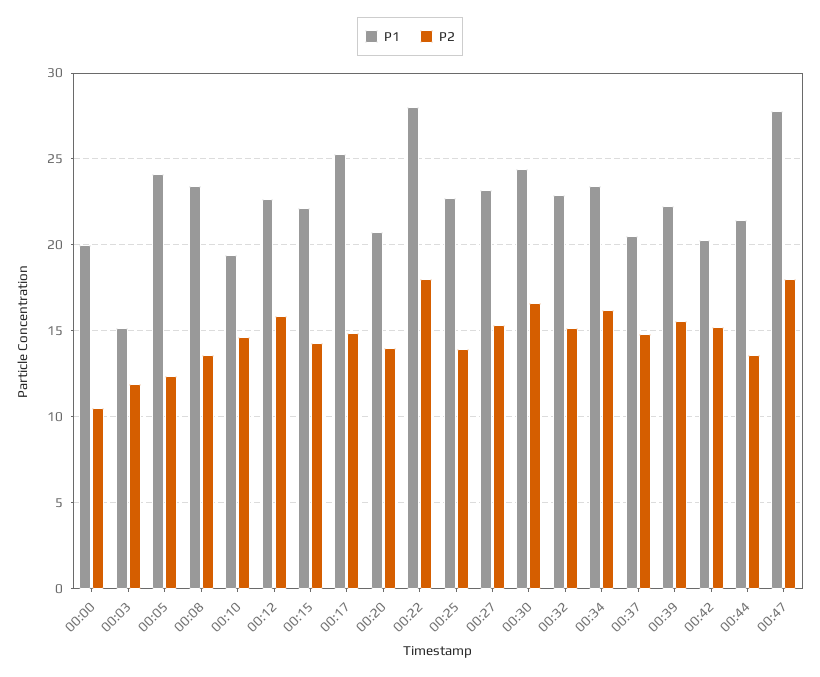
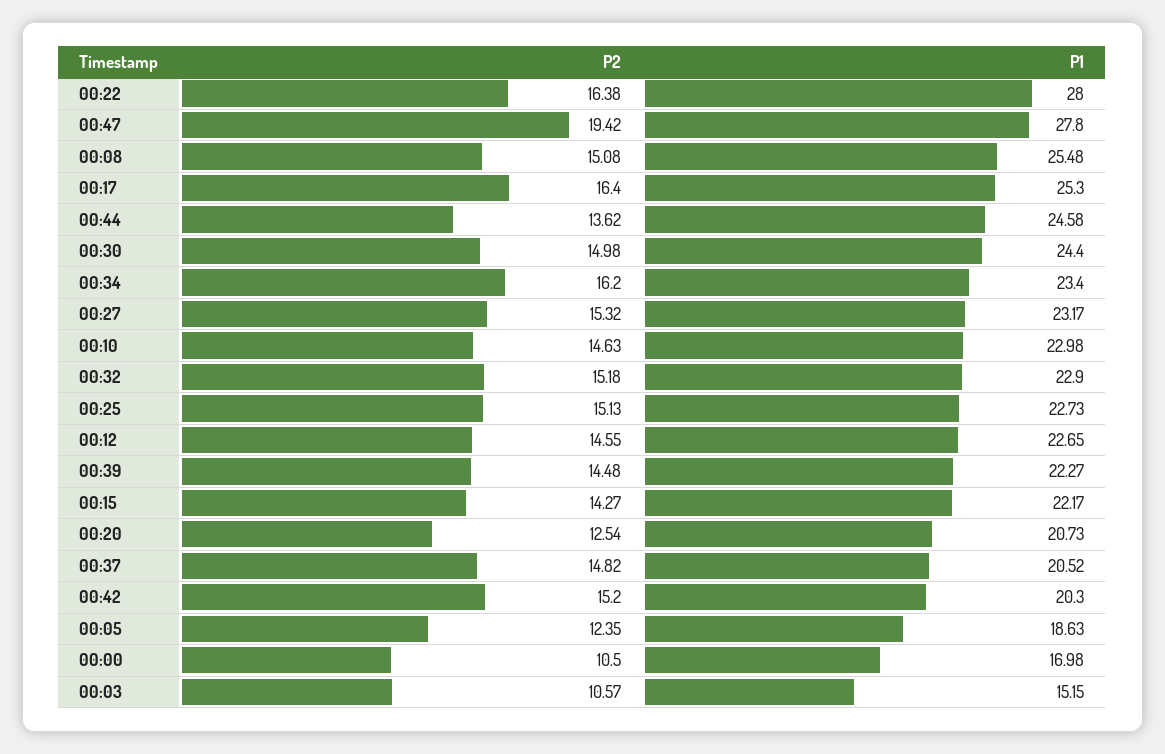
P1, 00:00: 20 -> 16.98
P2, 00:03: 12 -> 10.57
P1, 00:05: 24 -> 18.63
P1, 00:08: 23.5 -> 25.48
P2, 00:08: 13.5 -> 15.08
P1, 00:10: 19.5 -> 22.98
P2, 00:12: 16 -> 14.55
P2, 00:17: 15 -> 16.4
P2, 00:20: 14 -> 12.54
P2, 00:22: 18 -> 16.38
P2, 00:25: 14 -> 15.13
P2, 00:30: 16.5 -> 14.98
P2, 00:39: 15.5 -> 14.48
P1, 00:44: 21.5 -> 24.58
P2, 00:47: 18 -> 19.42

